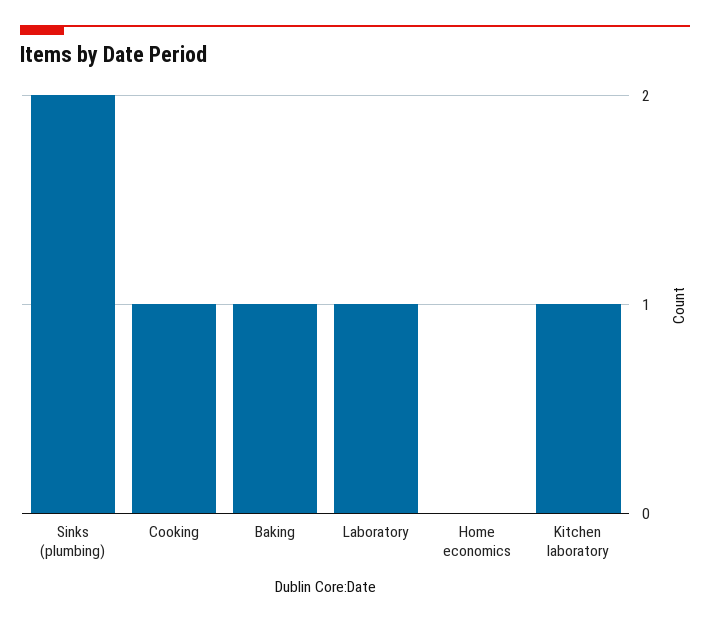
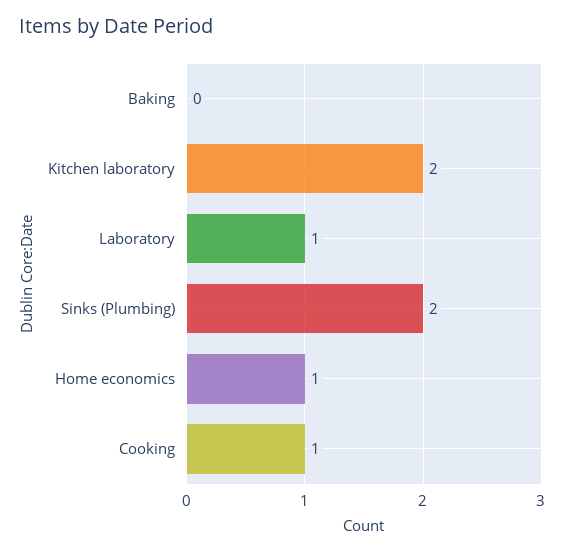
Baking: 1 -> 0
Home economics: 0 -> 1
Kitchen laboratory: 1 -> 2

